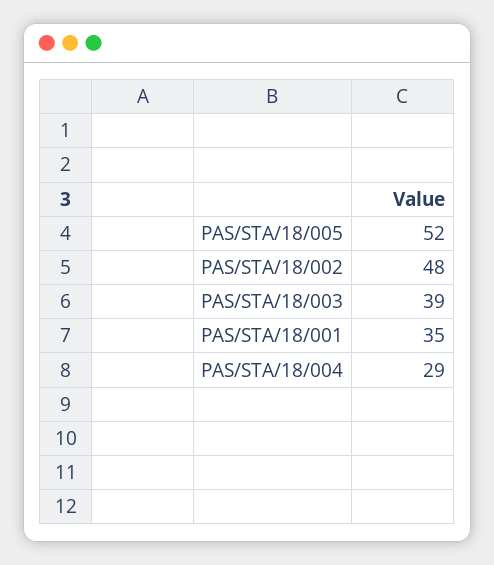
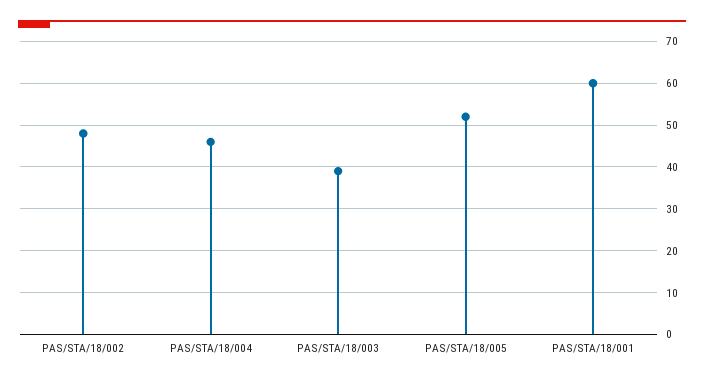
PAS/STA/18/001: 35 -> 60
PAS/STA/18/004: 29 -> 45

